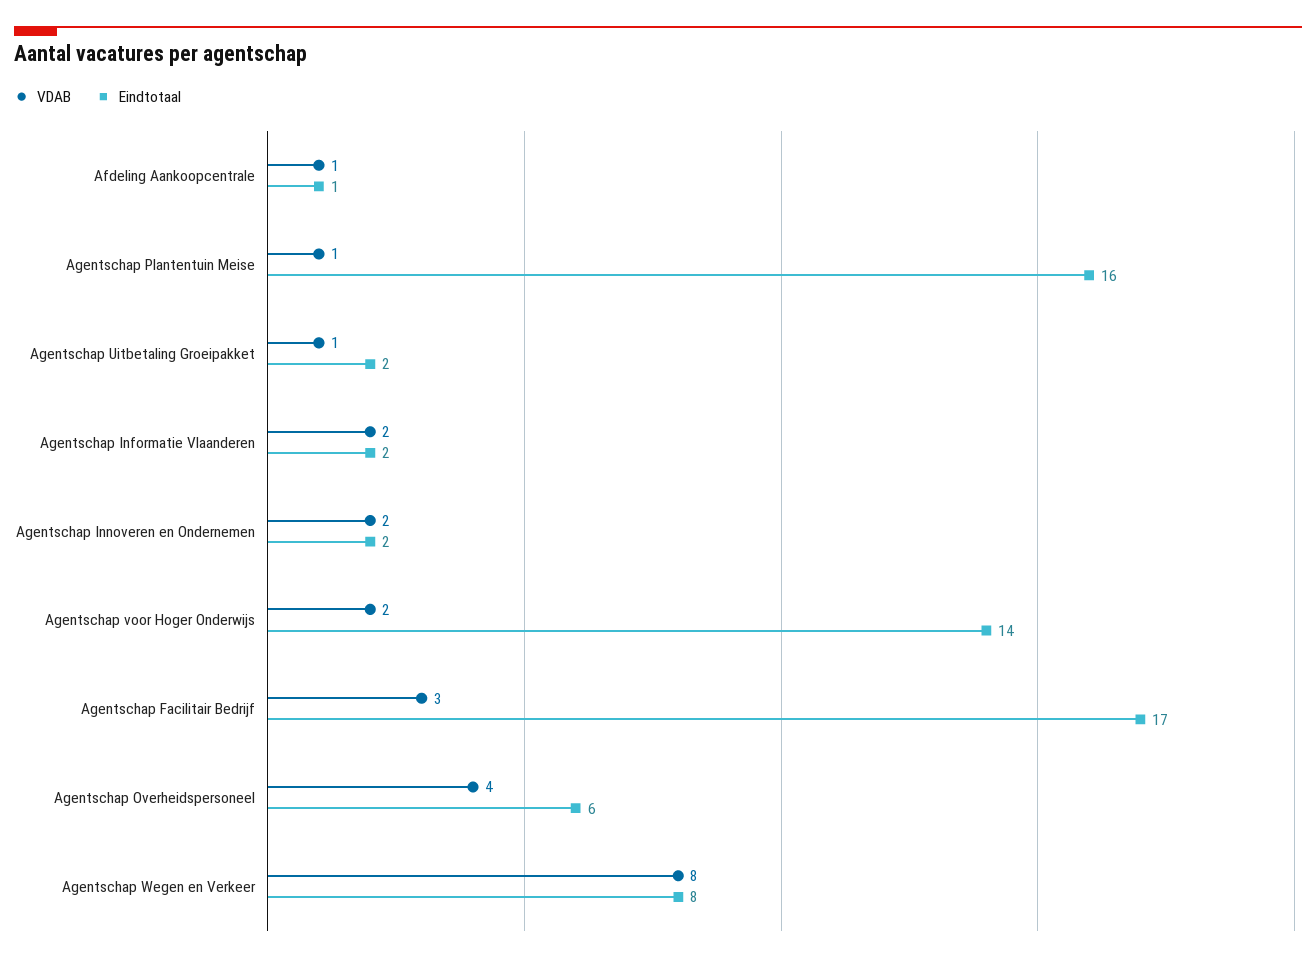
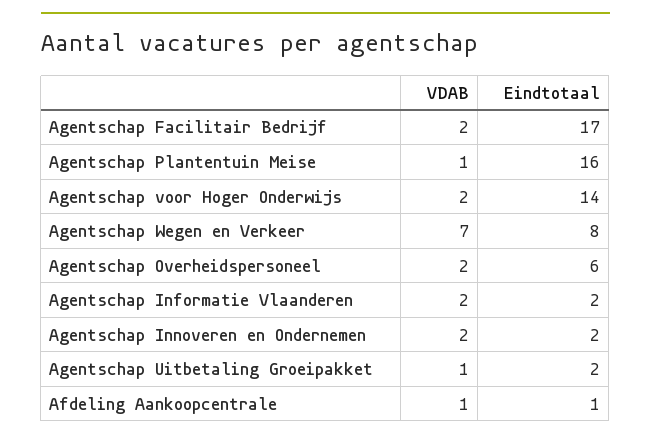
VDAB, Agentschap Facilitair Bedrijf: 3 -> 2
VDAB, Agentschap Overheidspersoneel: 4 -> 2
VDAB, Agentschap Wegen en Verkeer: 8 -> 7

